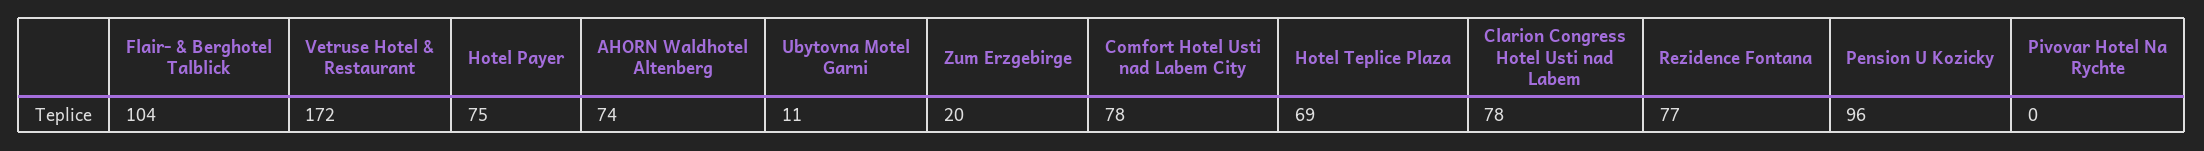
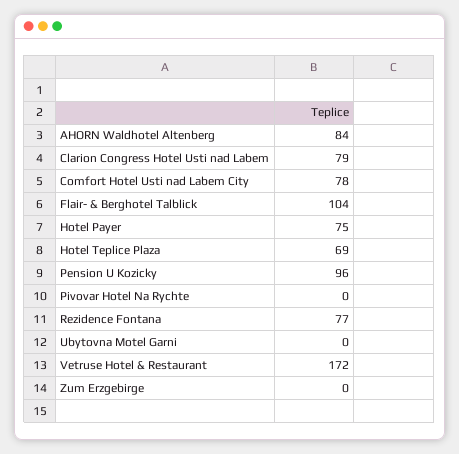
AHORN Waldhotel Altenberg: 74 -> 84
Ubytovna Motel Garni: 11 -> 0
Zum Erzgebirge: 20 -> 0
Clarion Congress Hotel Usti nad Labem: 78 -> 79

